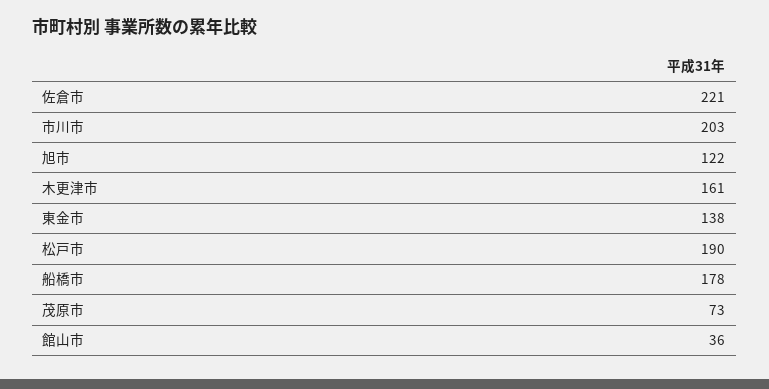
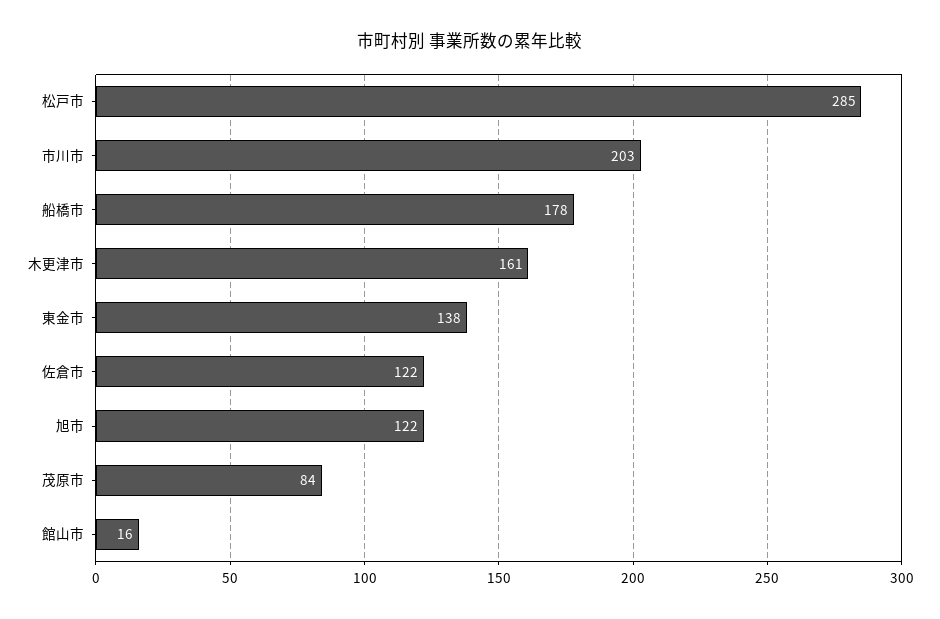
佐倉市: 221 -> 122
松戸市: 190 -> 285
茂原市: 73 -> 84
館山市: 36 -> 16

